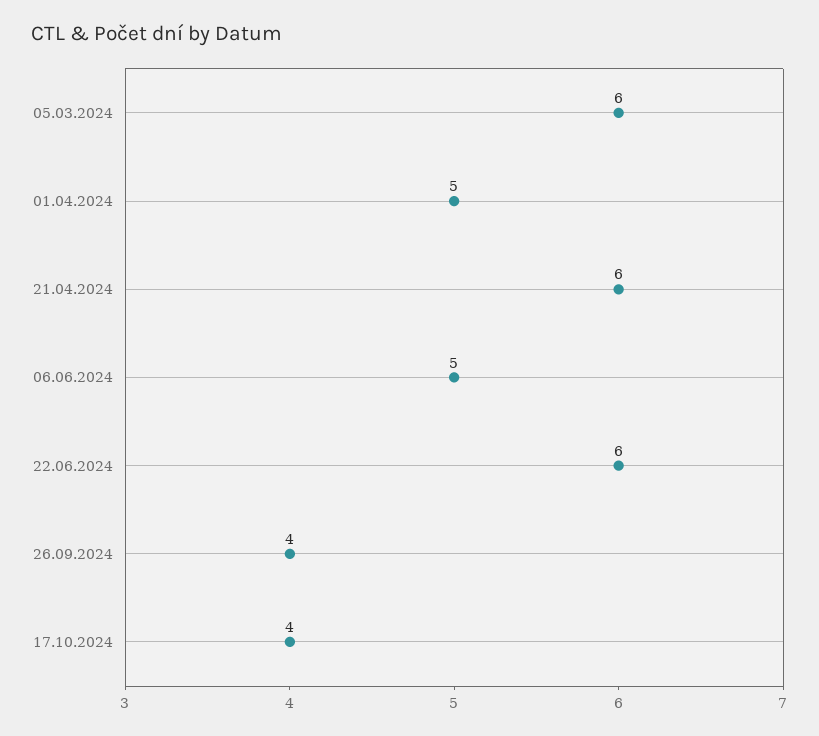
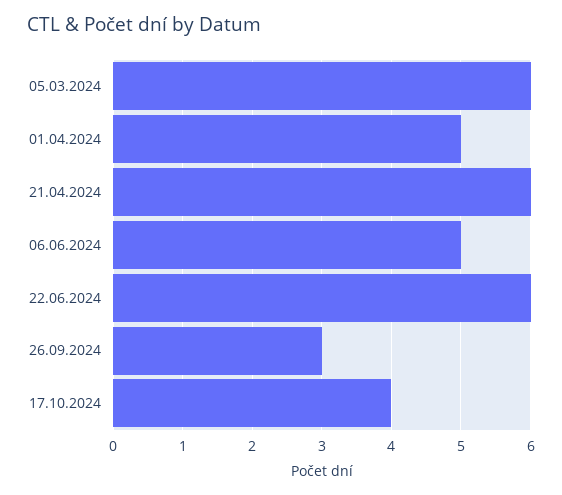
26.09.2024: 4 -> 3

